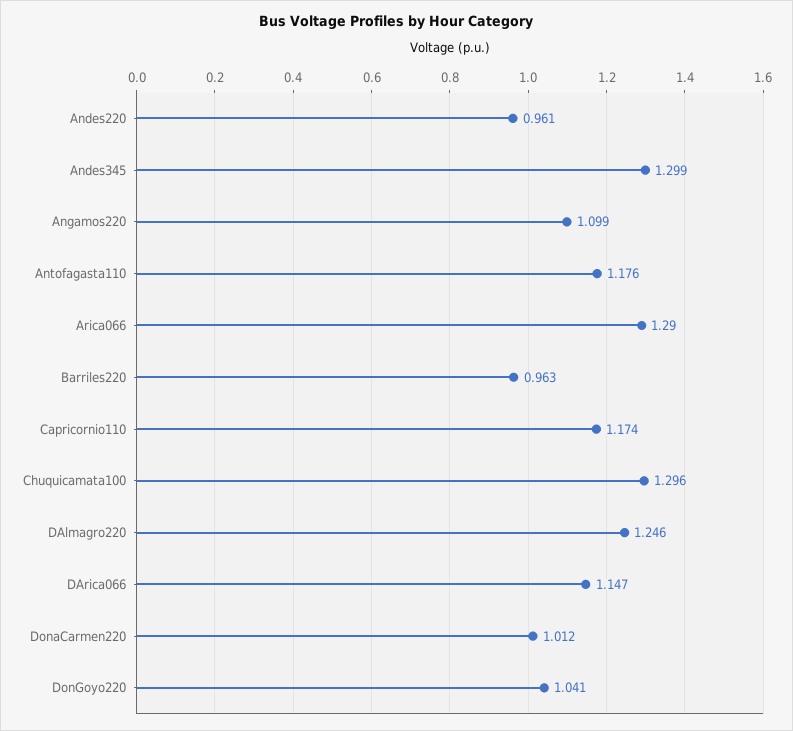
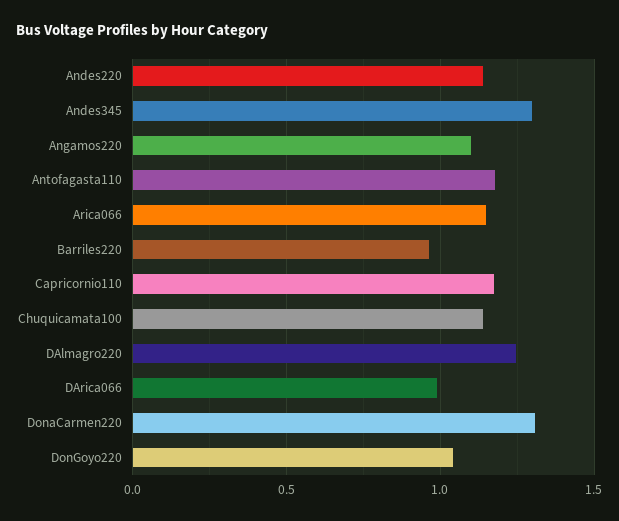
Andes220: 0.961 -> 1.15
Arica066: 1.29 -> 1.15
Chuquicamata100: 1.296 -> 1.15
DArica066: 1.147 -> 1
DonaCarmen220: 1.012 -> 1.3

